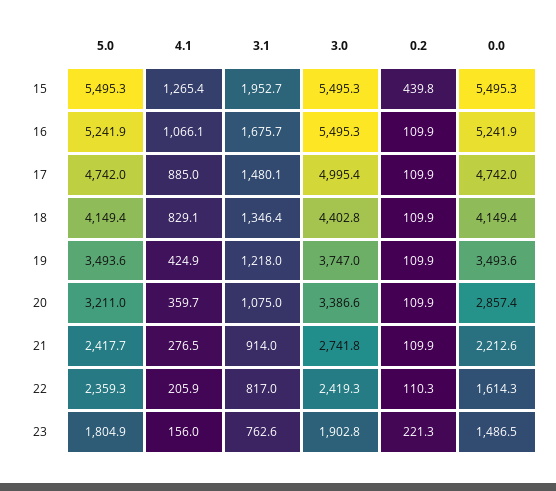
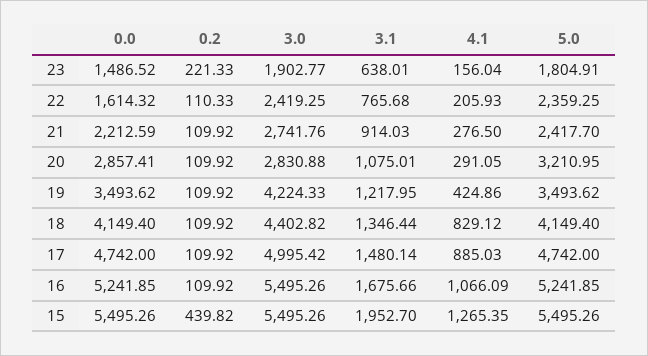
3.0, 19: 3747 -> 4224.33
4.1, 20: 359.7 -> 291.05
3.0, 20: 3386.6 -> 2830.88
3.1, 22: 817 -> 765.68
3.1, 23: 762.6 -> 638.01

